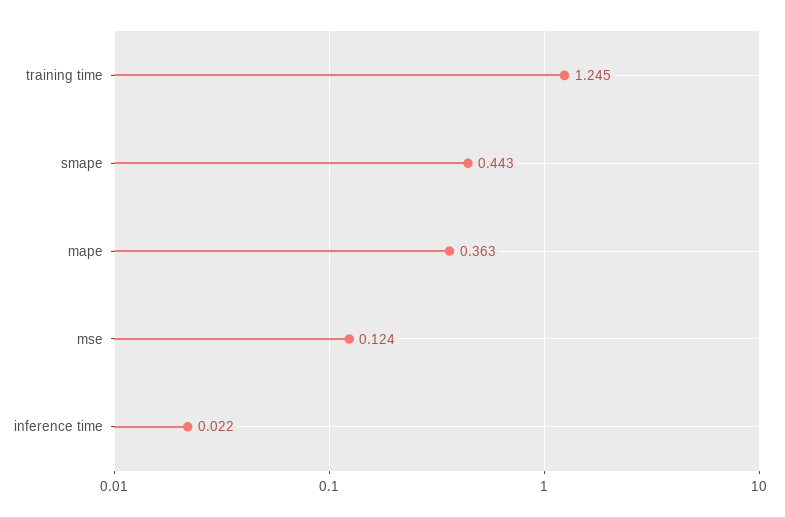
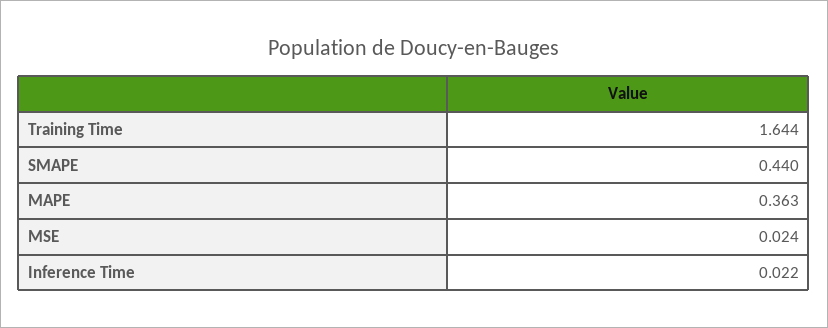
training time: 1.245 -> 1.644
smape: 0.443 -> 0.44
mse: 0.124 -> 0.024

